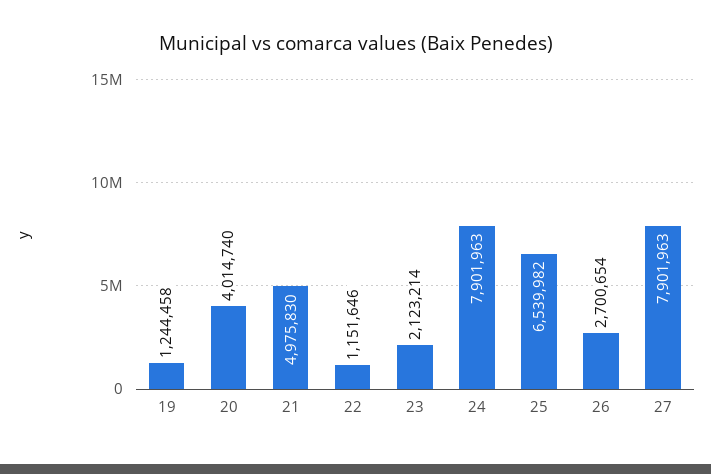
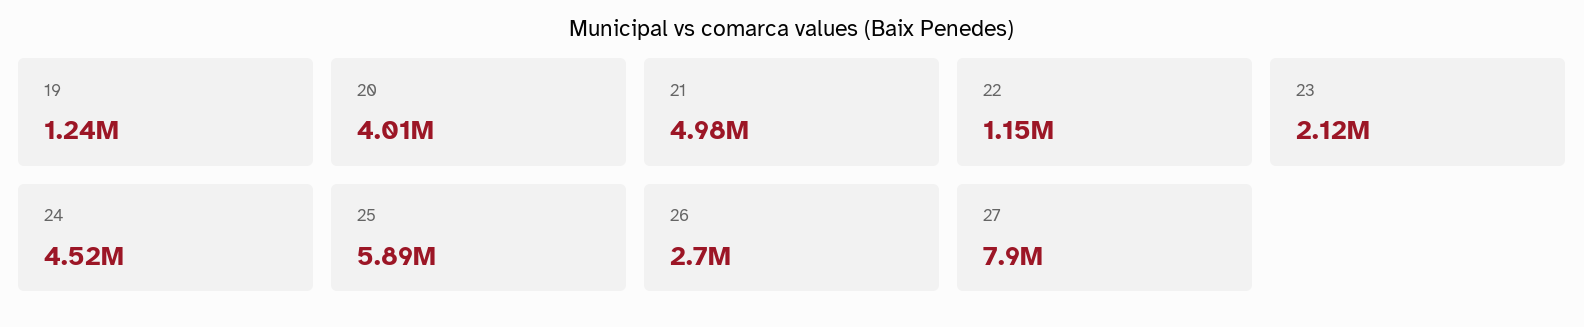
24: 7901963 -> 4520000
25: 6539982 -> 5890000

